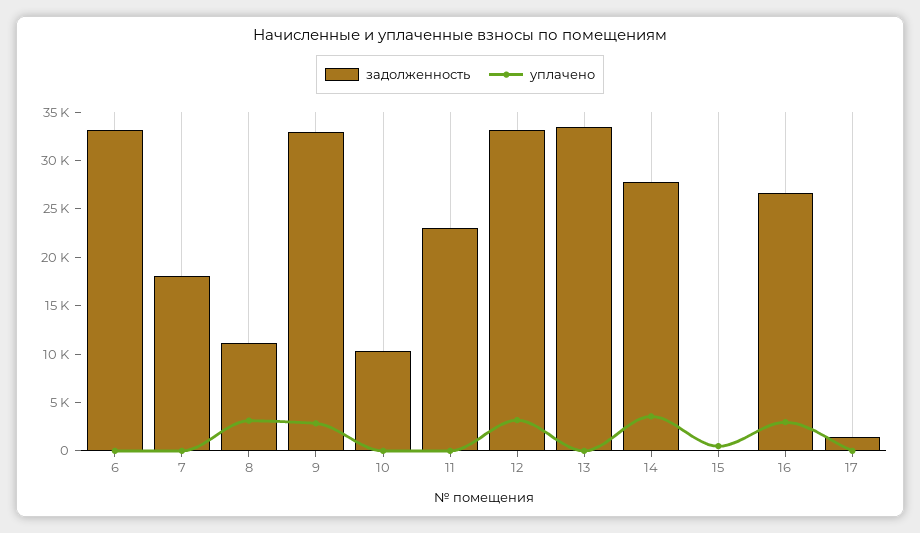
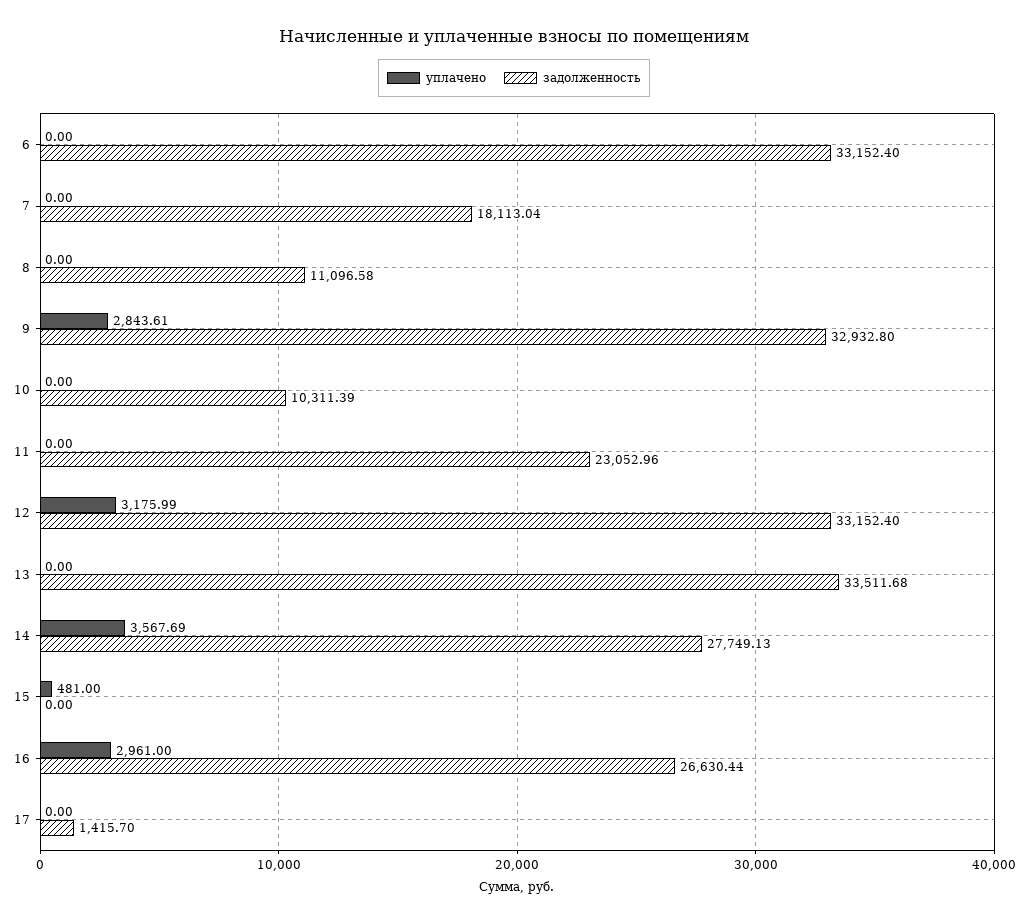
уплачено, 8: 3000 -> 0

